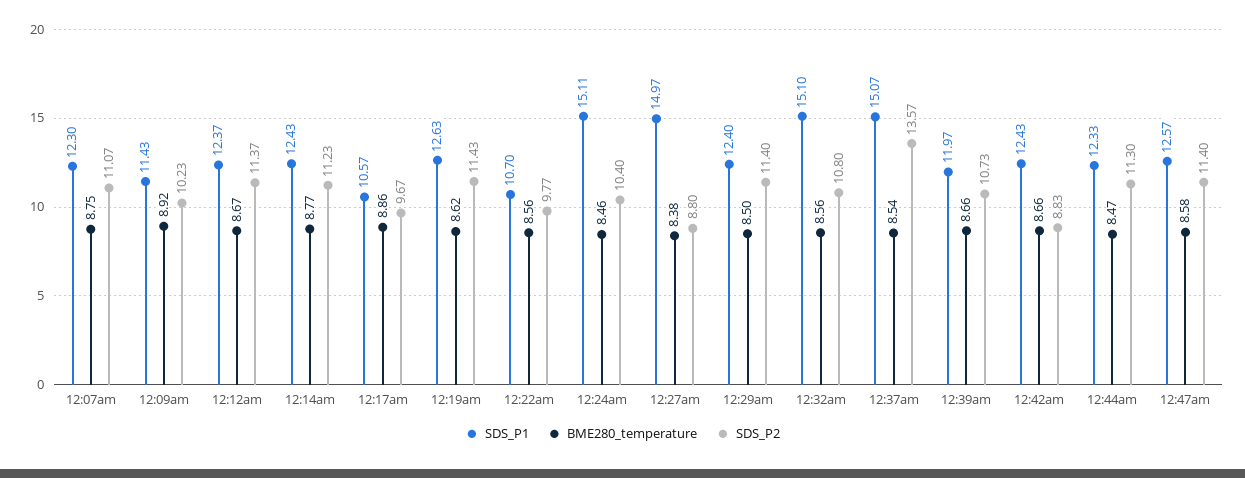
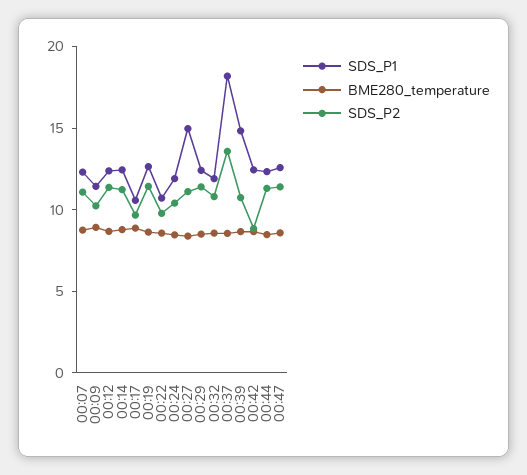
SDS_P1, 12:24am: 15.11 -> 12
SDS_P2, 12:27am: 8.8 -> 11
SDS_P1, 12:32am: 15.1 -> 12
SDS_P1, 12:37am: 15.07 -> 18
SDS_P1, 12:39am: 11.97 -> 15

